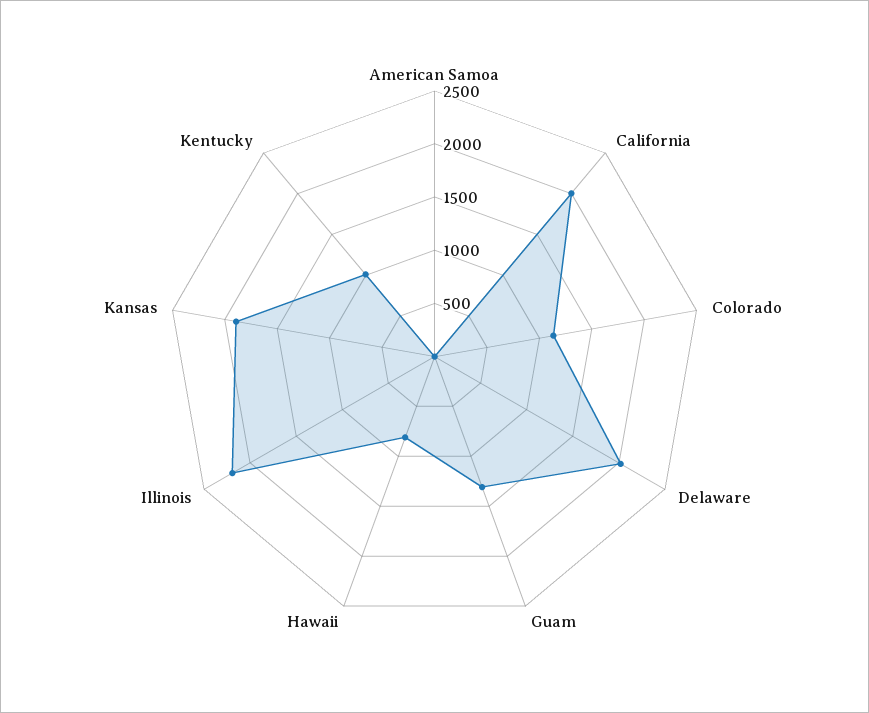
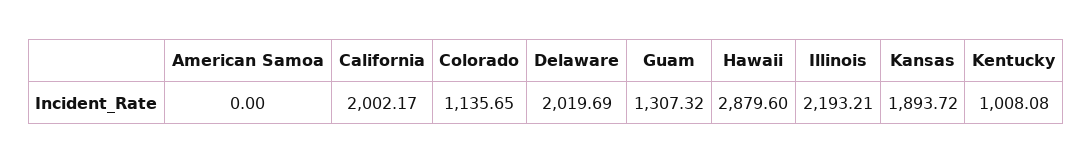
Hawaii: 800 -> 2879.6

